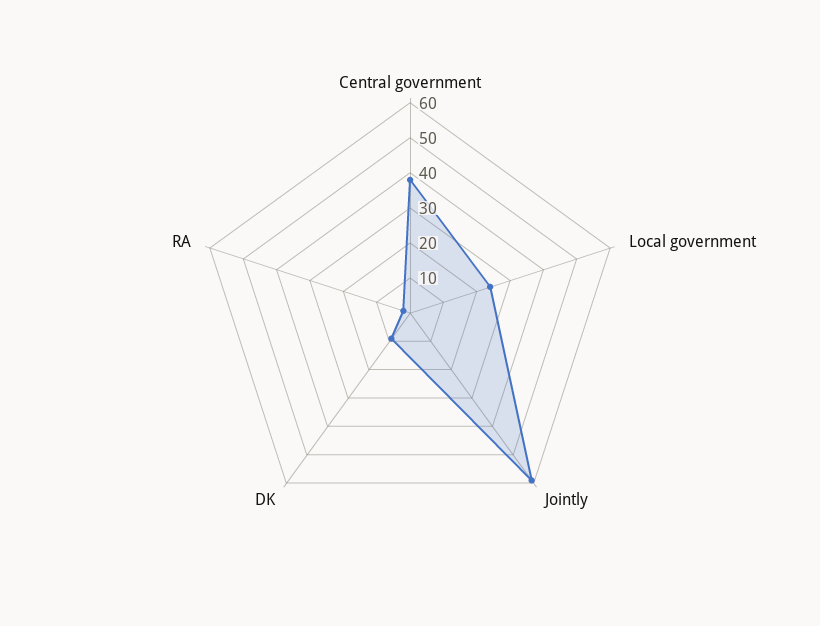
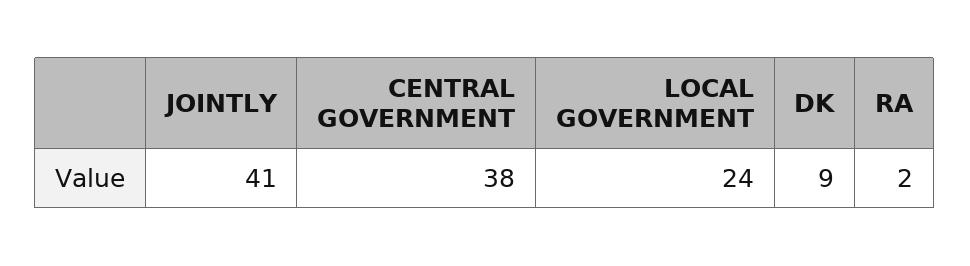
Jointly: 60 -> 41

